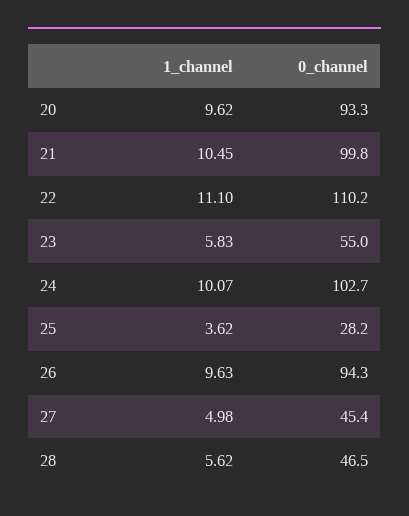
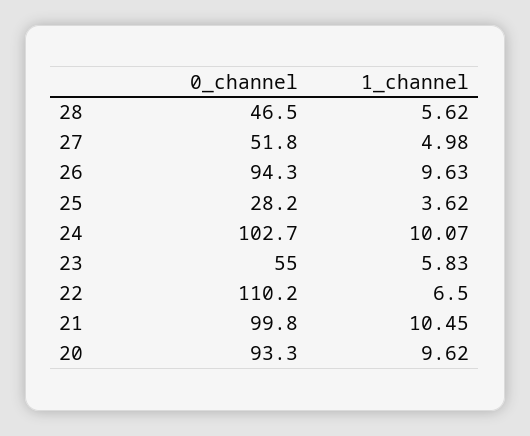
1_channel, 22: 11.1 -> 6.5
0_channel, 27: 45.4 -> 51.8

